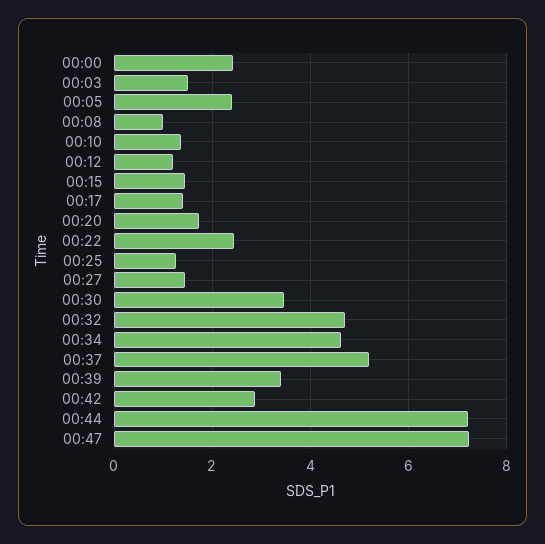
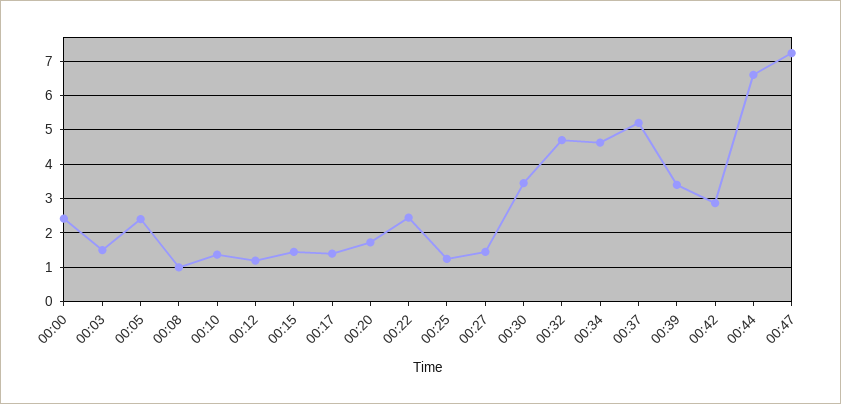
00:44: 7.2 -> 6.6

